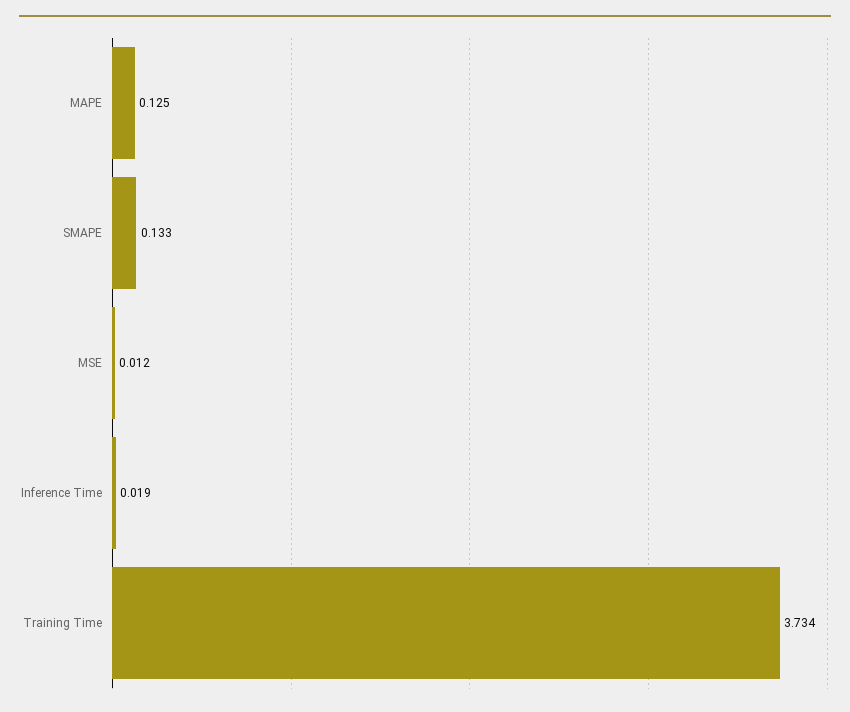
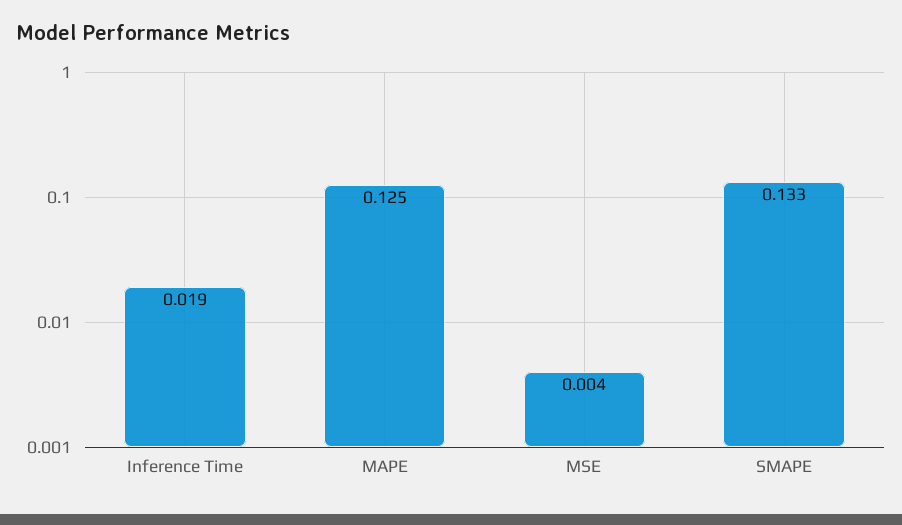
MSE: 0.012 -> 0.004
Training Time: 3.734 -> none

